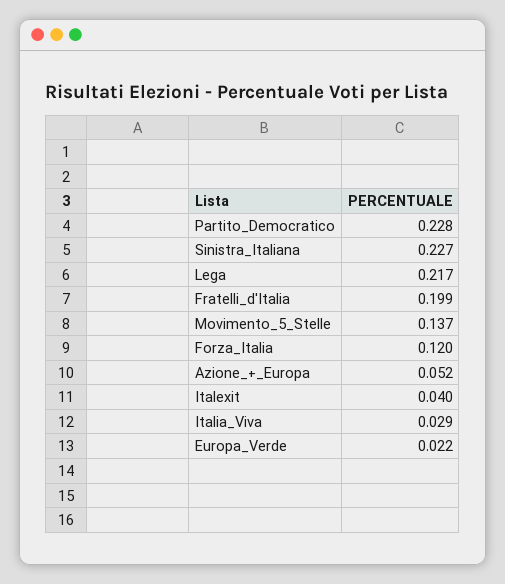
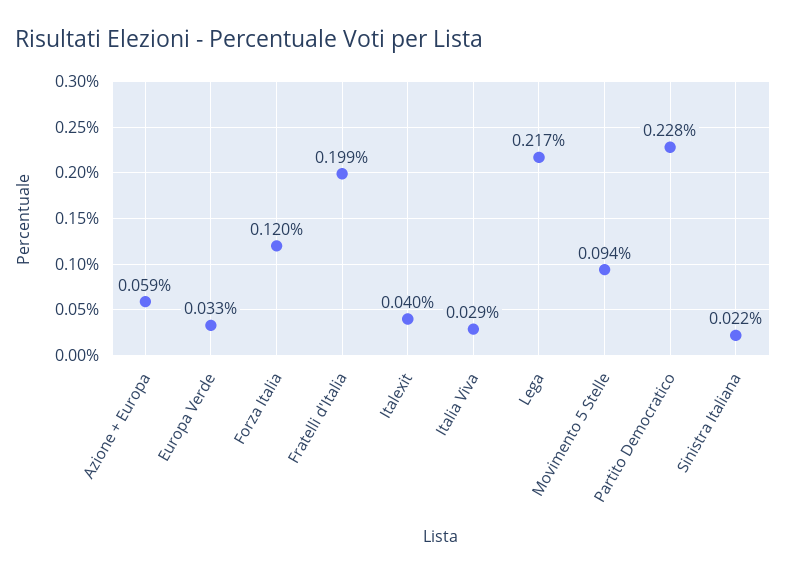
Sinistra_Italiana: 0.227 -> 0.022
Movimento_5_Stelle: 0.137 -> 0.094
Azione_+_Europa: 0.052 -> 0.059
Europa_Verde: 0.022 -> 0.033

